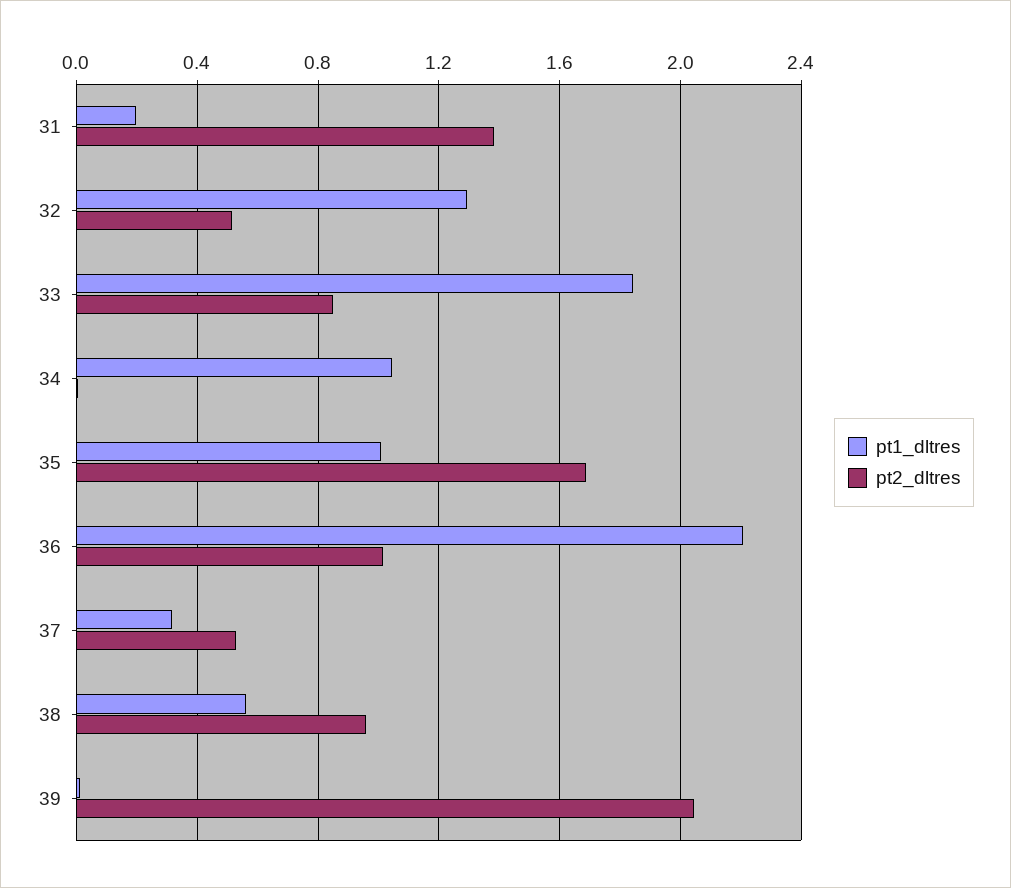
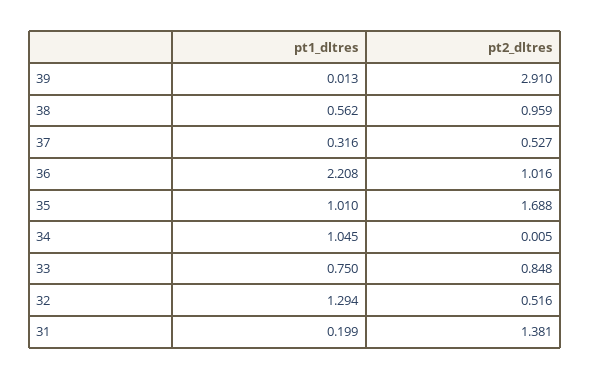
pt1_dltres, 33: 1.85 -> 0.75
pt2_dltres, 39: 2.05 -> 2.91

